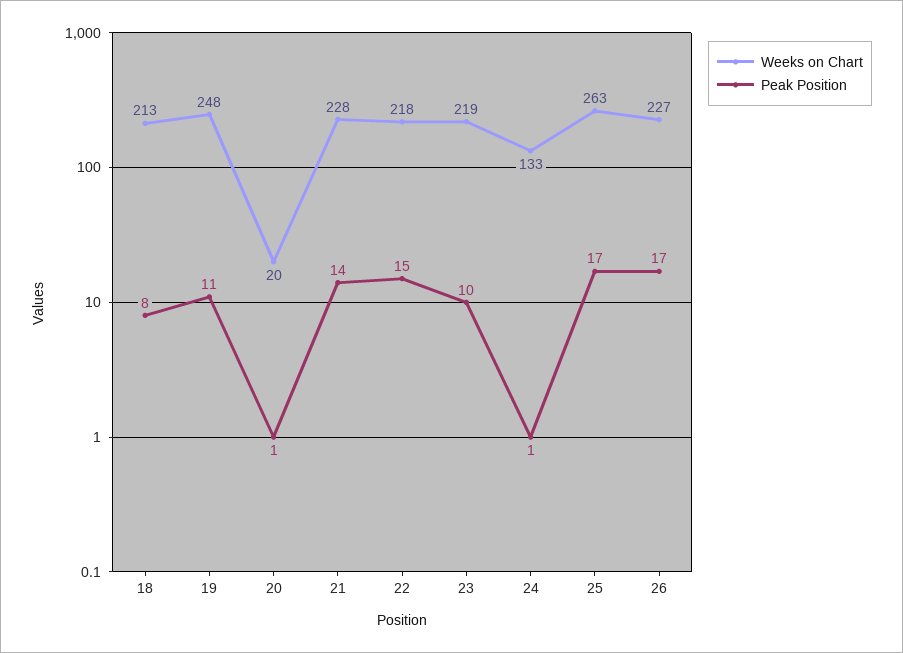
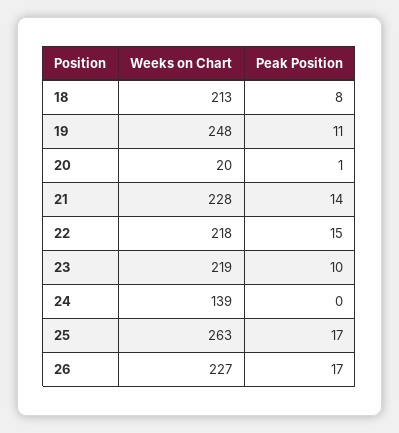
Weeks on Chart, 24: 133 -> 139
Peak Position, 24: 1 -> 0

